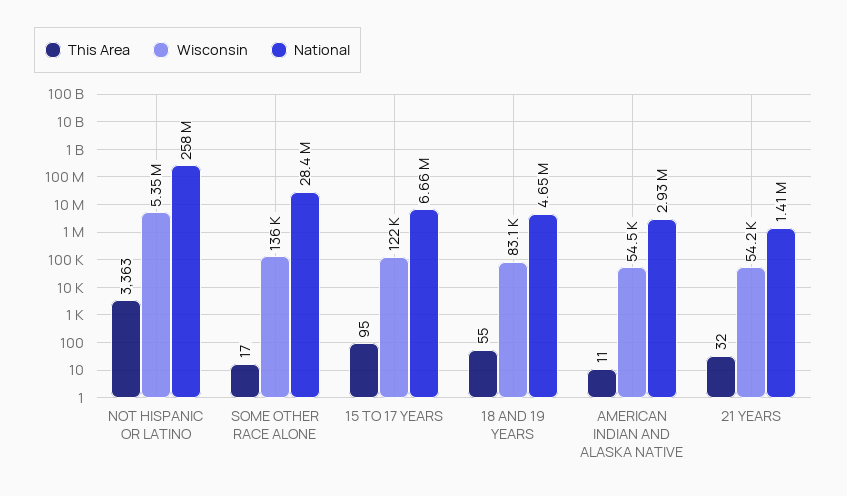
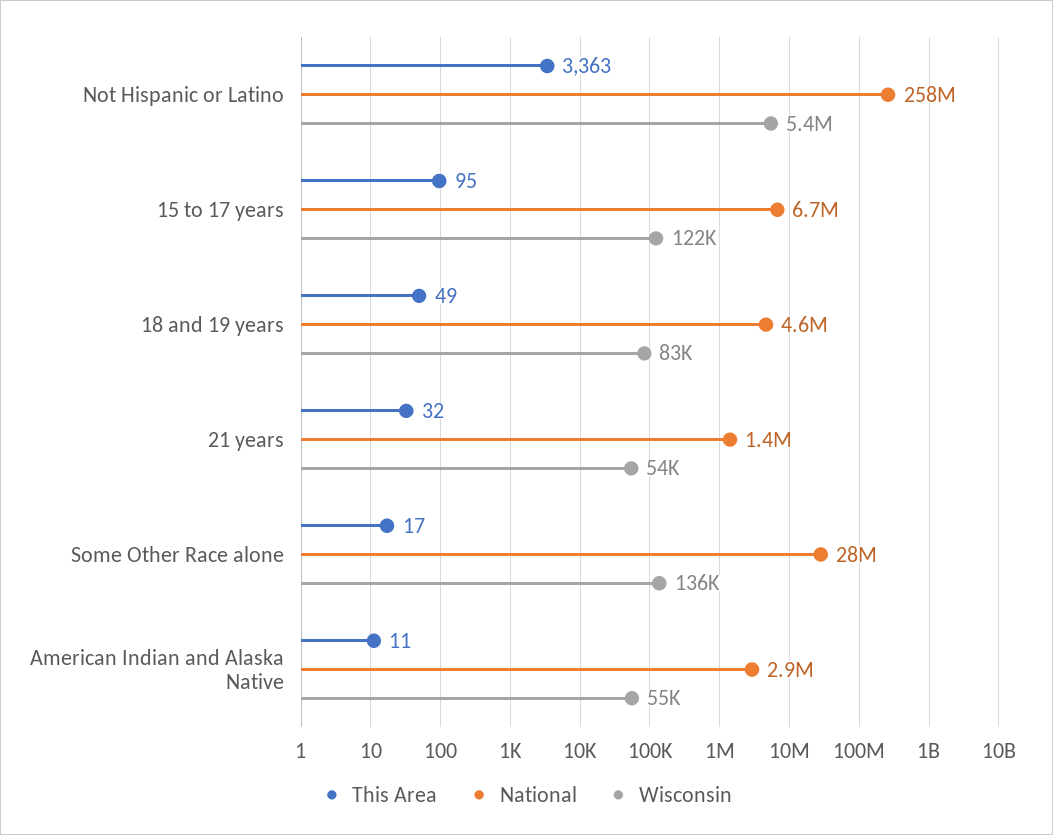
This Area, 18 AND 19 YEARS: 55 -> 49

